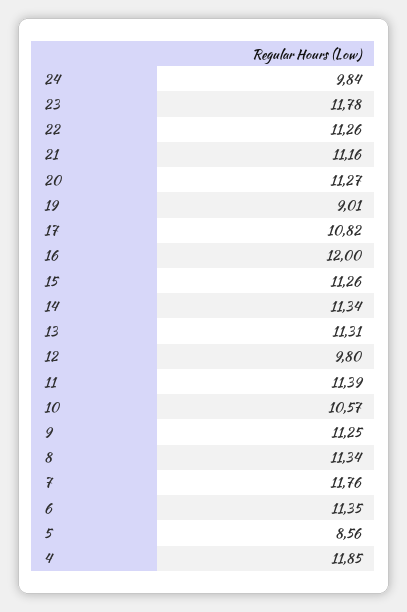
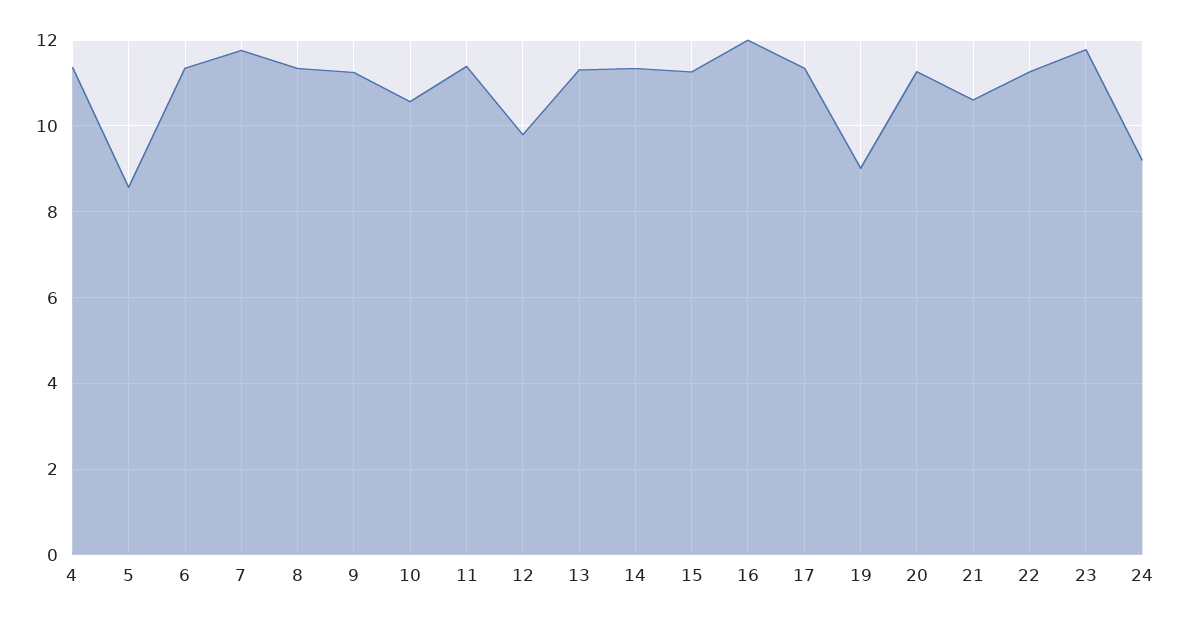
24: 9.84 -> 9.2
21: 11.16 -> 10.6
17: 10.82 -> 11.4
4: 11.85 -> 11.4

